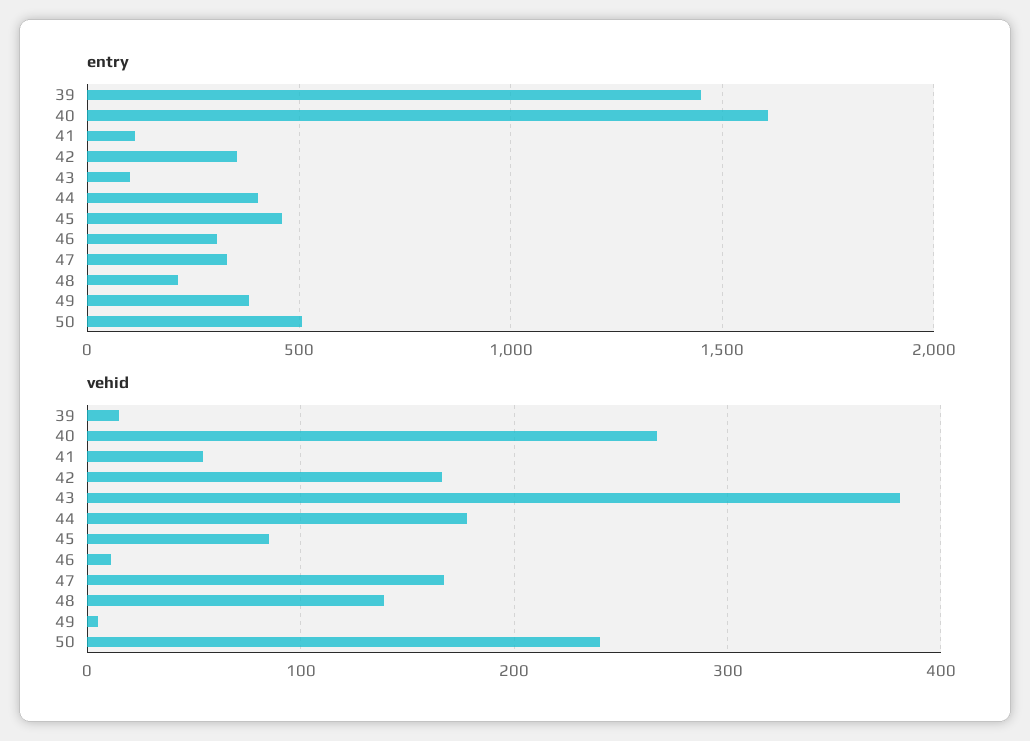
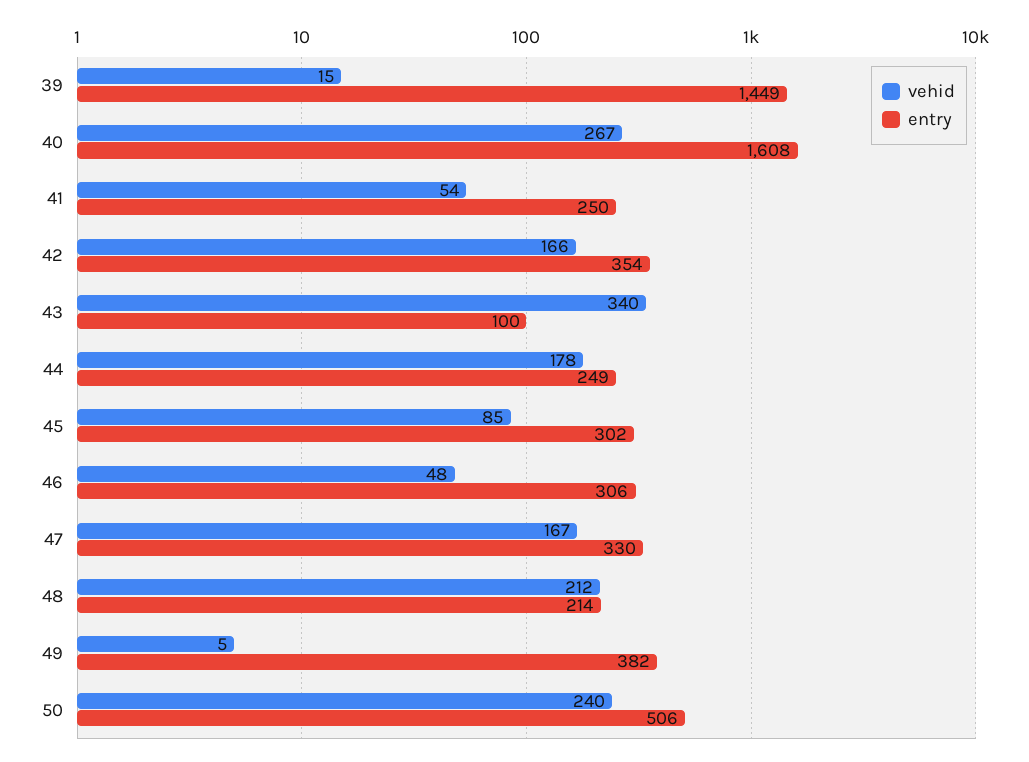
entry, 41: 100 -> 250
entry, 44: 400 -> 249
entry, 45: 450 -> 302
vehid, 43: 380 -> 340
vehid, 46: 10 -> 48
vehid, 48: 140 -> 212

